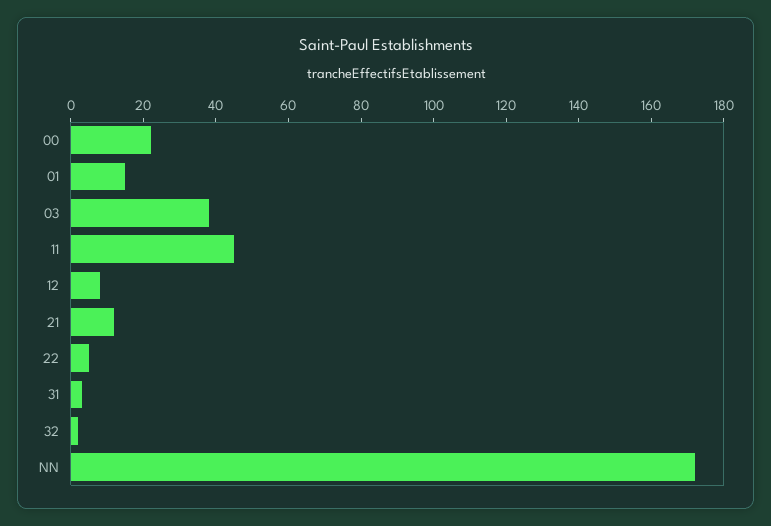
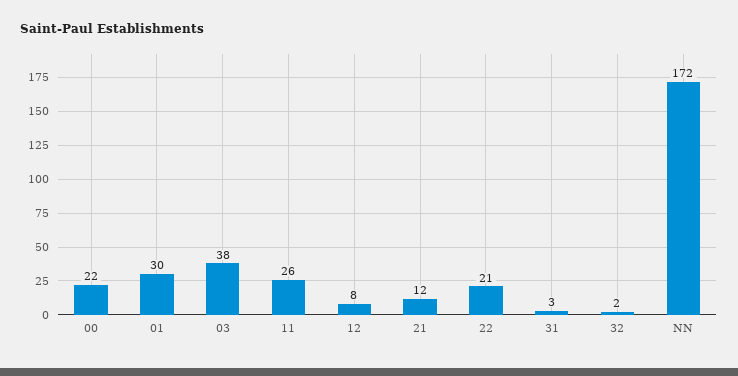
01: 15 -> 30
11: 45 -> 26
22: 5 -> 21

